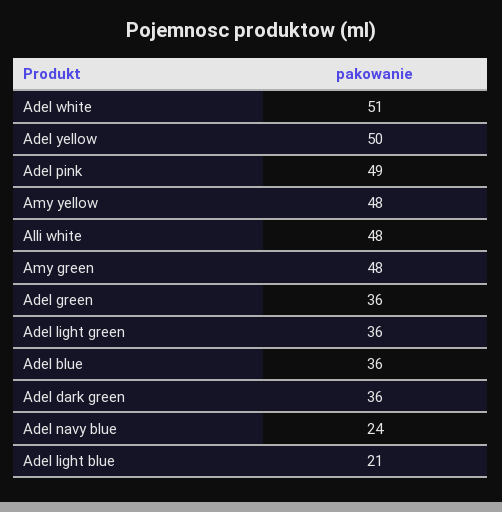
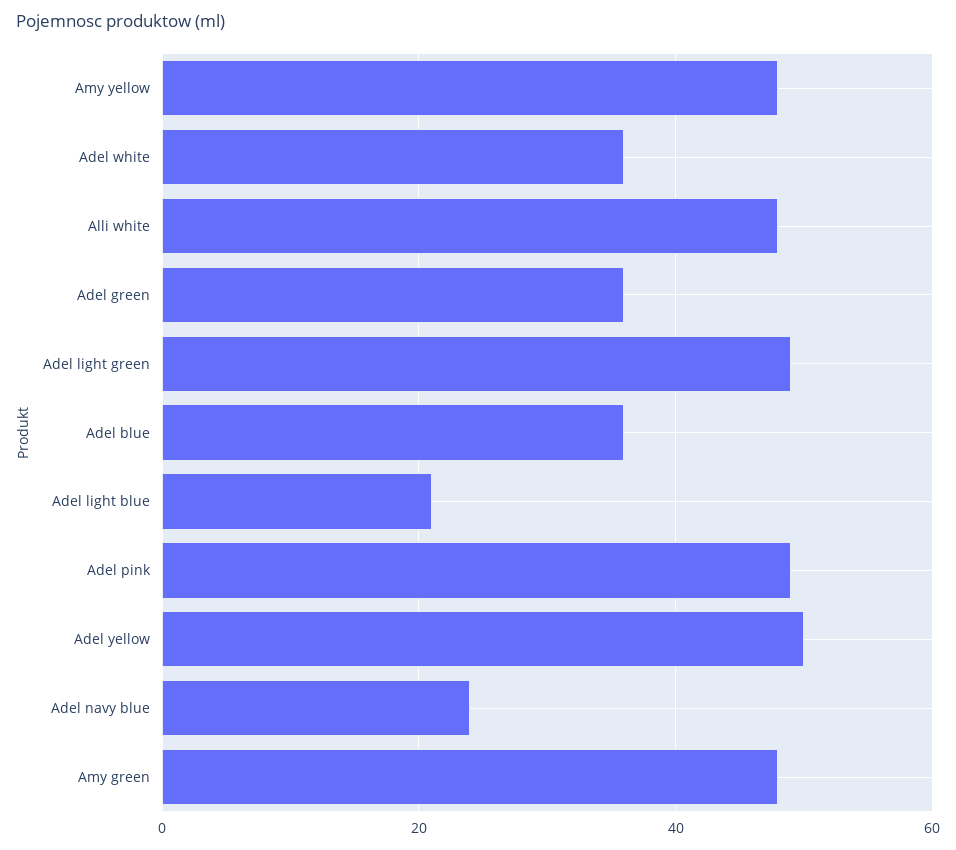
Adel white: 51 -> 35
Adel light green: 36 -> 50
Adel dark green: 36 -> none

